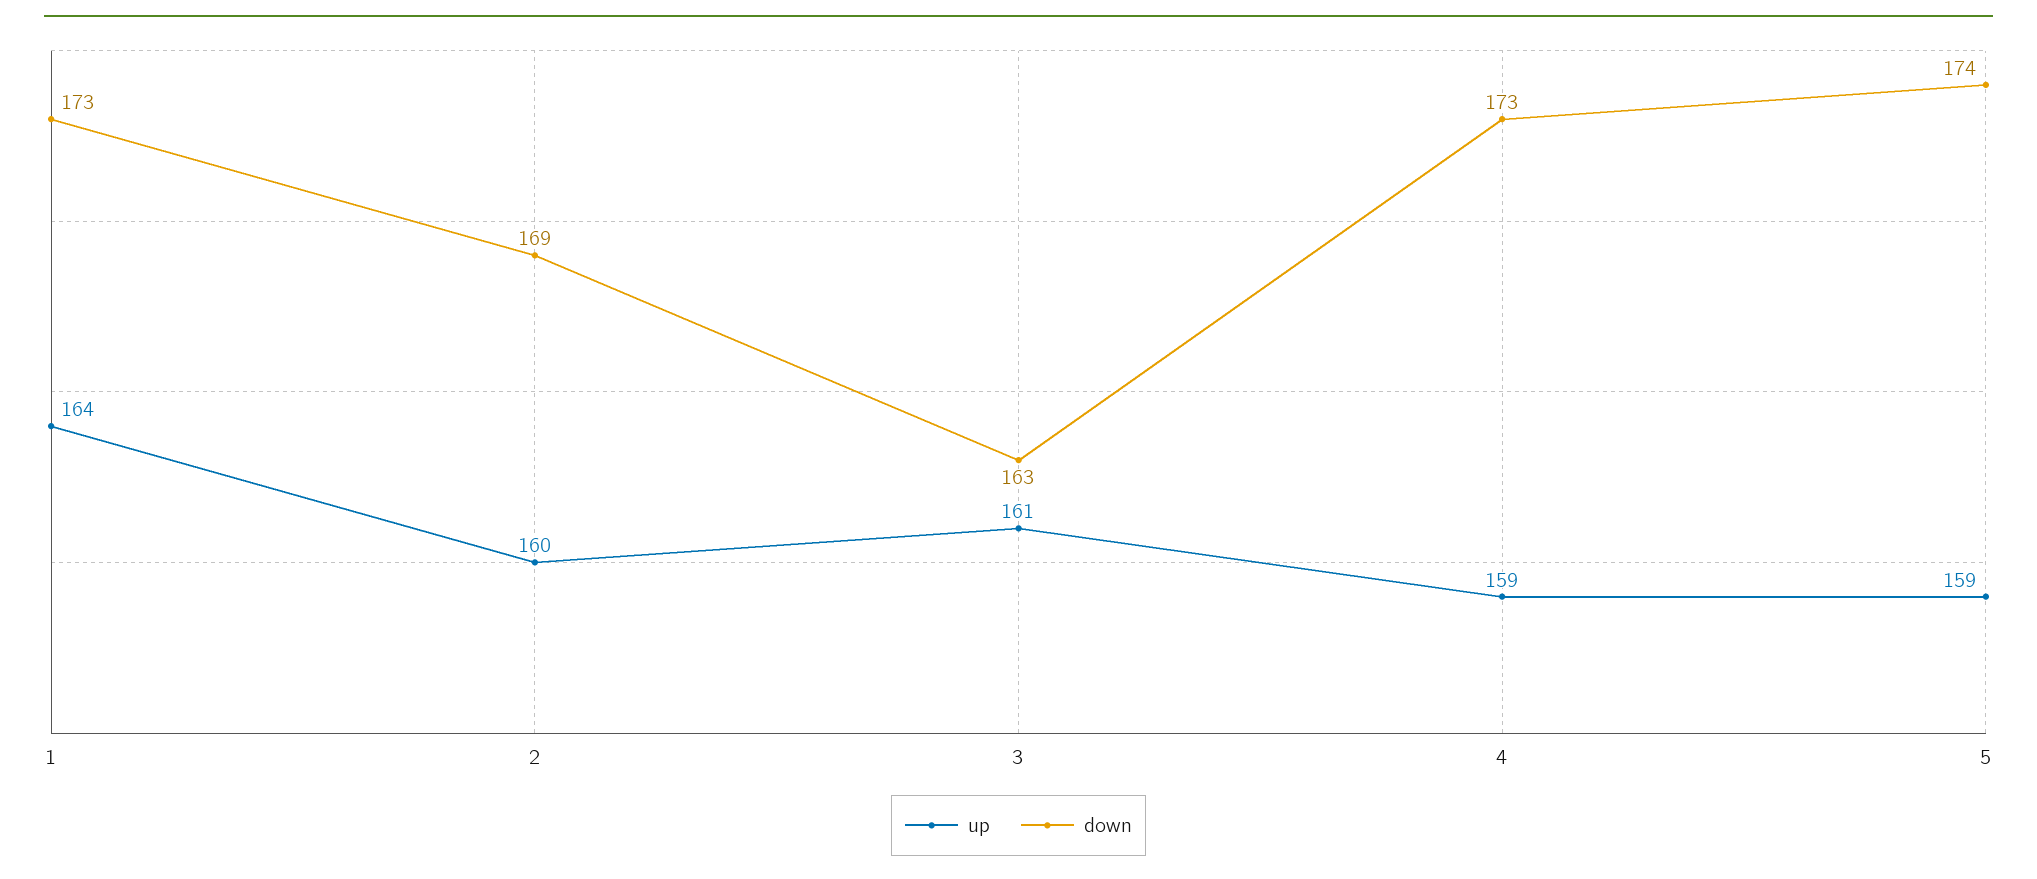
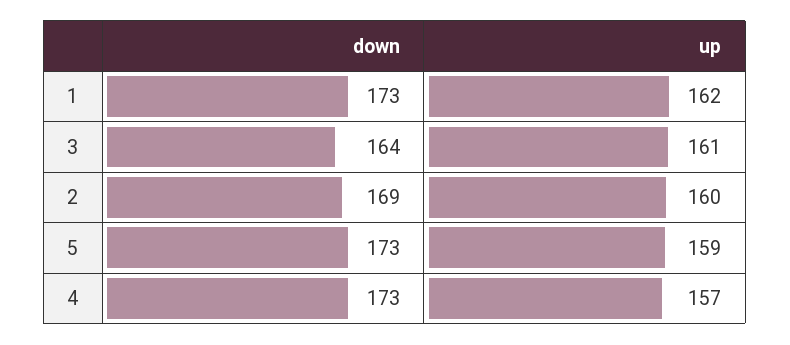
up, 1: 164 -> 162
down, 3: 163 -> 164
up, 4: 159 -> 157
down, 5: 174 -> 173

